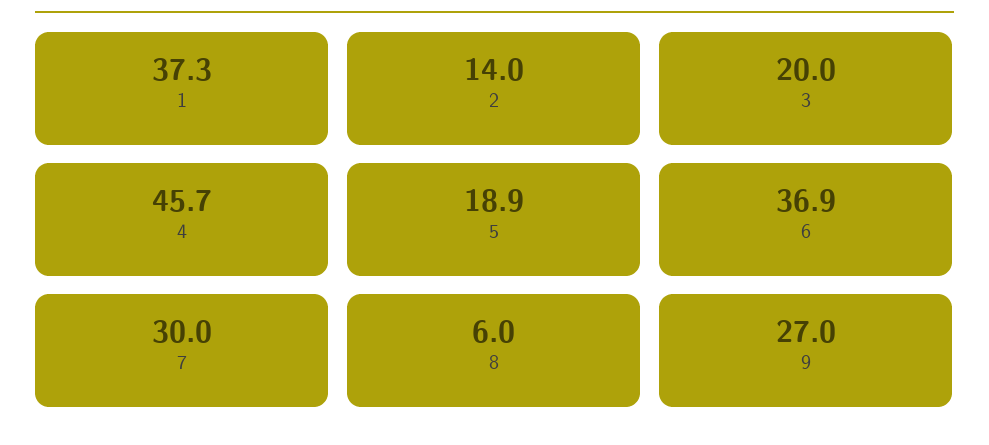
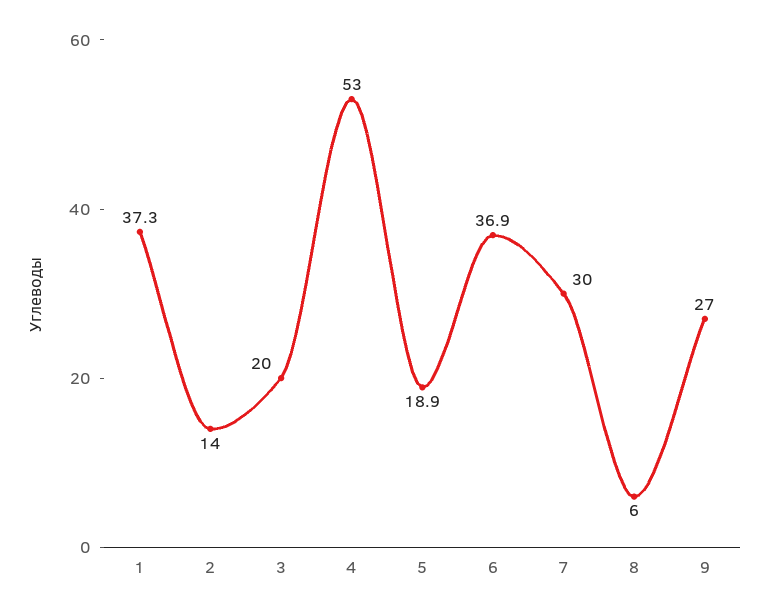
4: 45.7 -> 53

